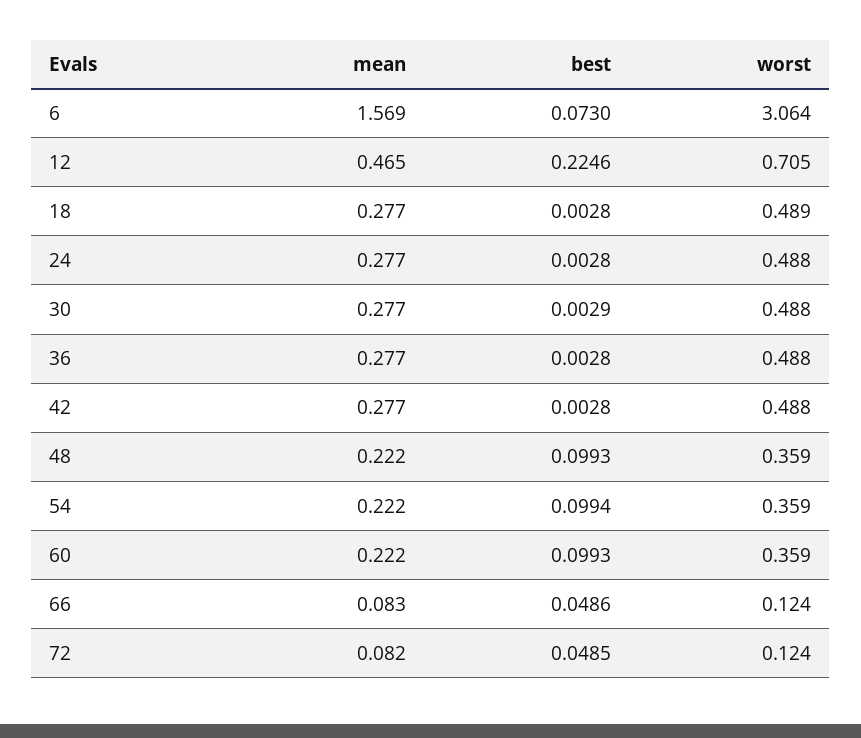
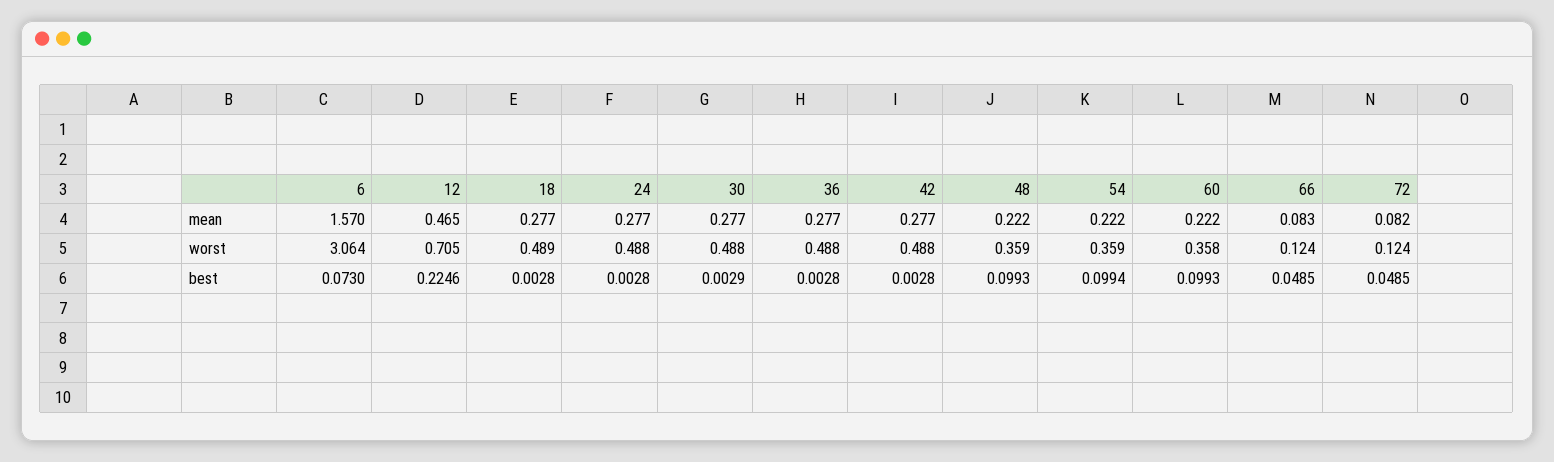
mean, 6: 1.569 -> 1.57
worst, 60: 0.359 -> 0.358
best, 66: 0.0486 -> 0.0485

